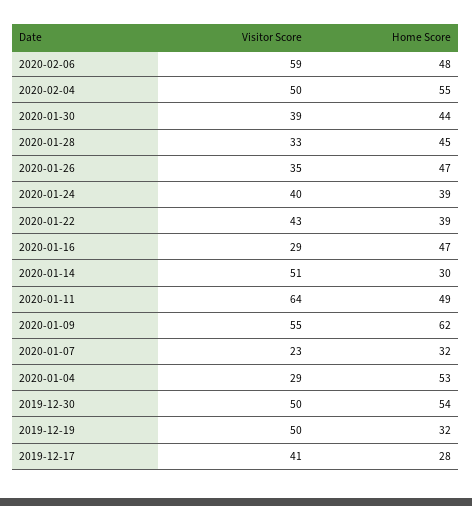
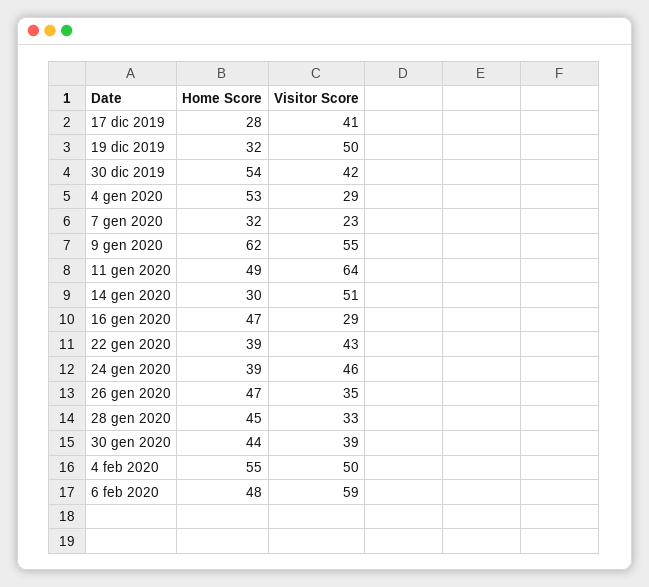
Visitor Score, 2020-01-24: 40 -> 46
Visitor Score, 2019-12-30: 50 -> 42

